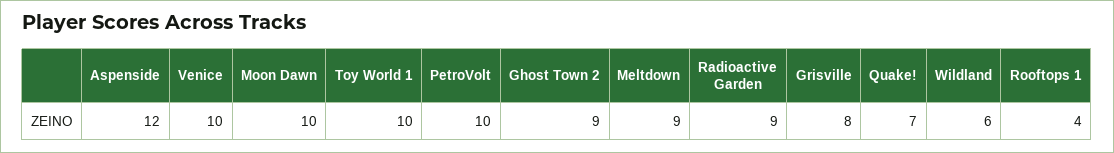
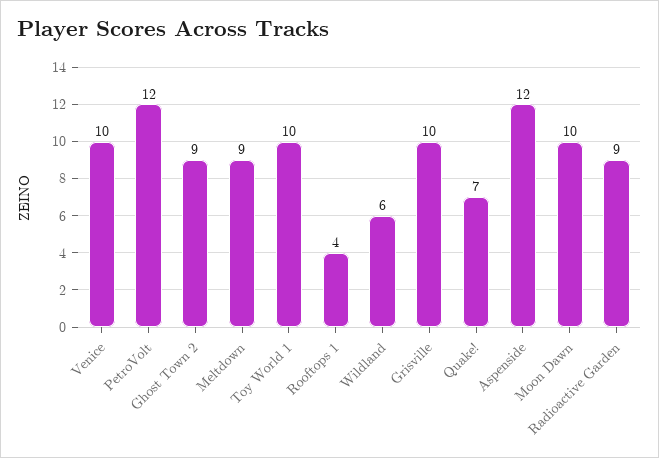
PetroVolt: 10 -> 12
Grisville: 8 -> 10

